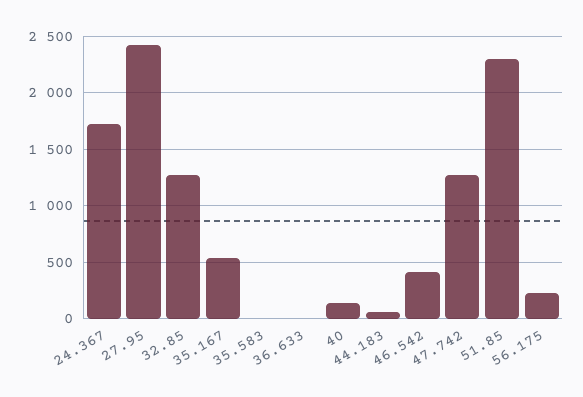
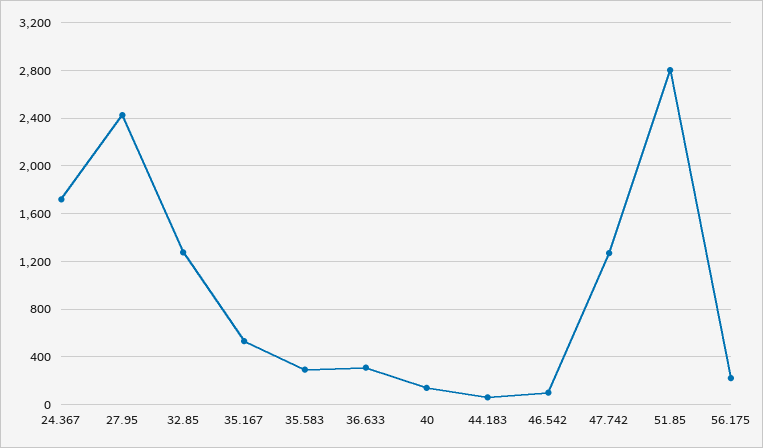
35.583: 0 -> 300
36.633: 0 -> 300
46.542: 400 -> 100
51.85: 2300 -> 2800

